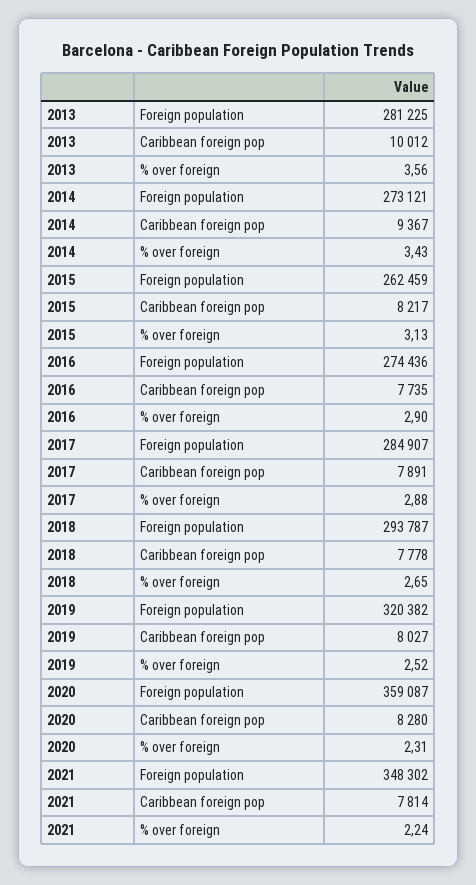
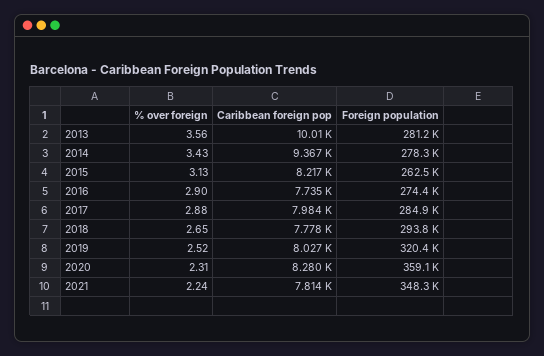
2014, Foreign population: 273121 -> 278300
2017, Caribbean foreign pop: 7891 -> 7984

